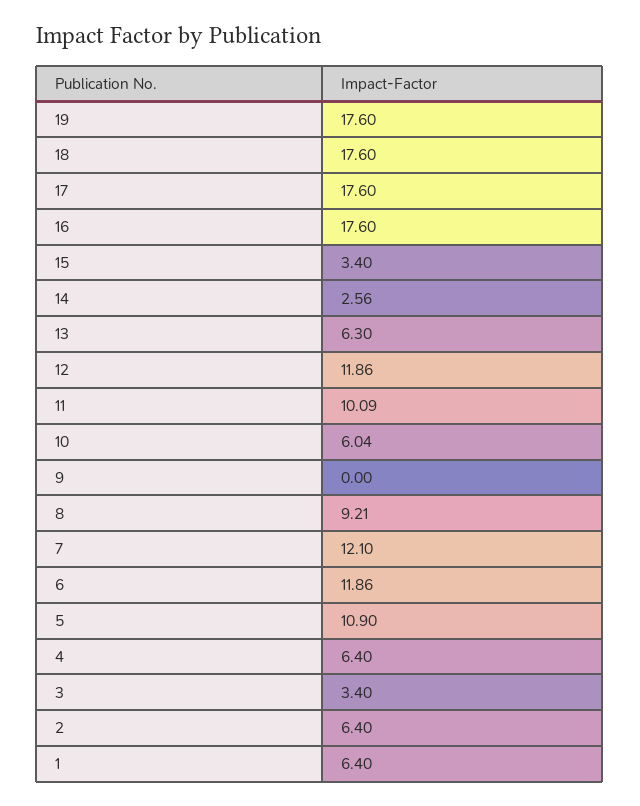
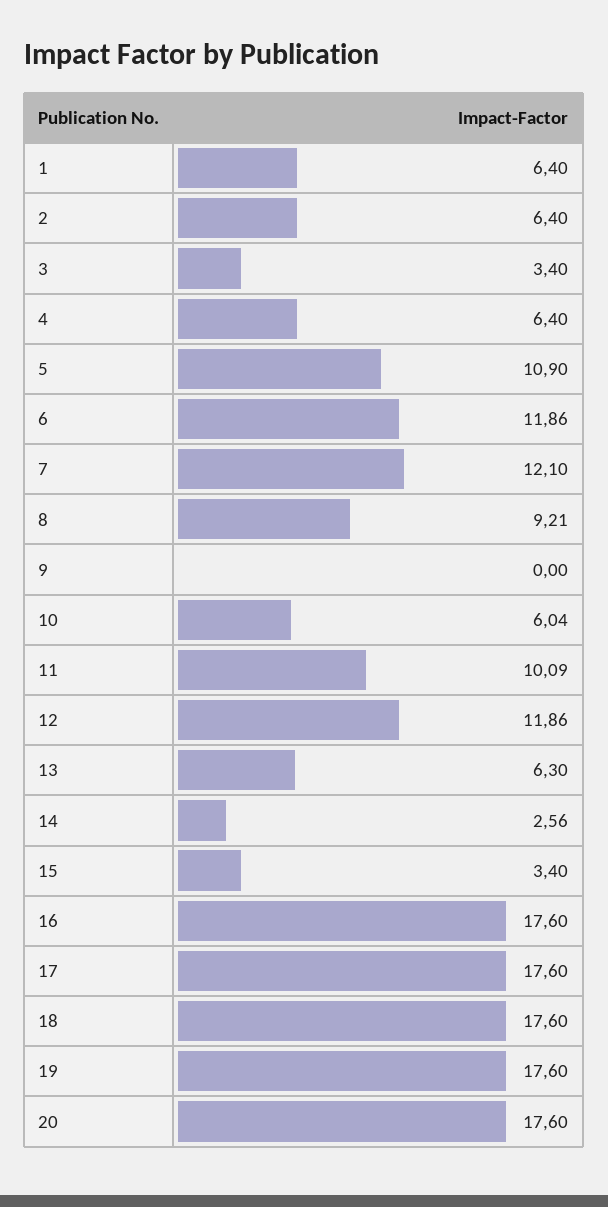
20: none -> 17.6

